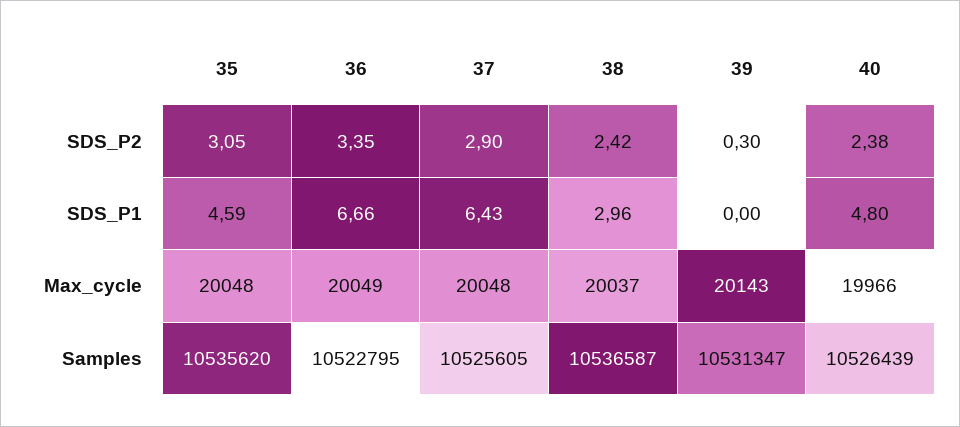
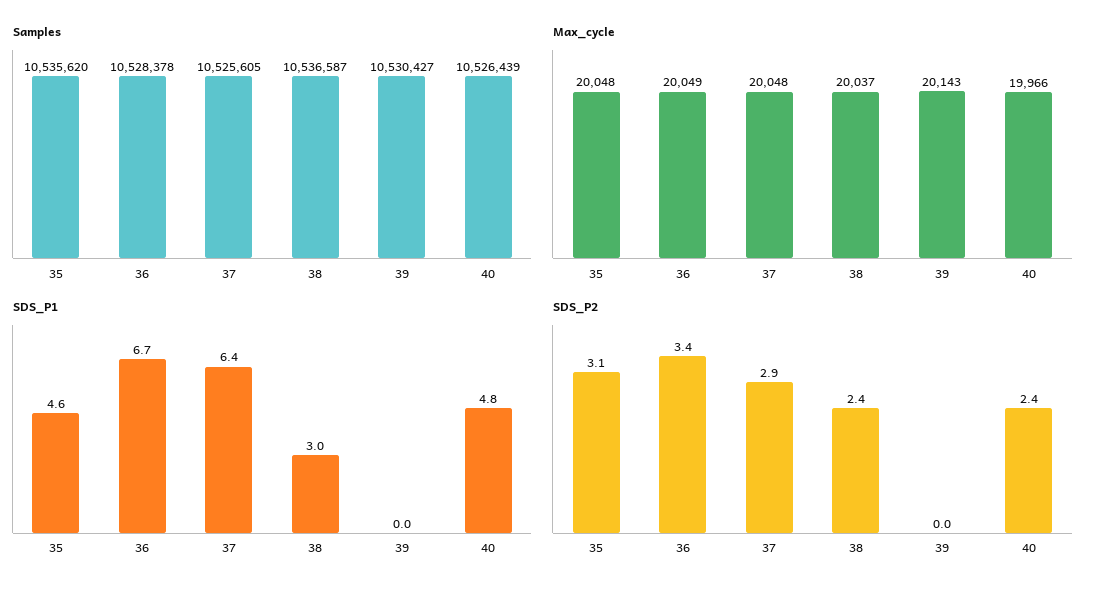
SDS_P2, 39: 0.3 -> 0
Samples, 36: 10522795 -> 10528378
Samples, 39: 10531347 -> 10530427

